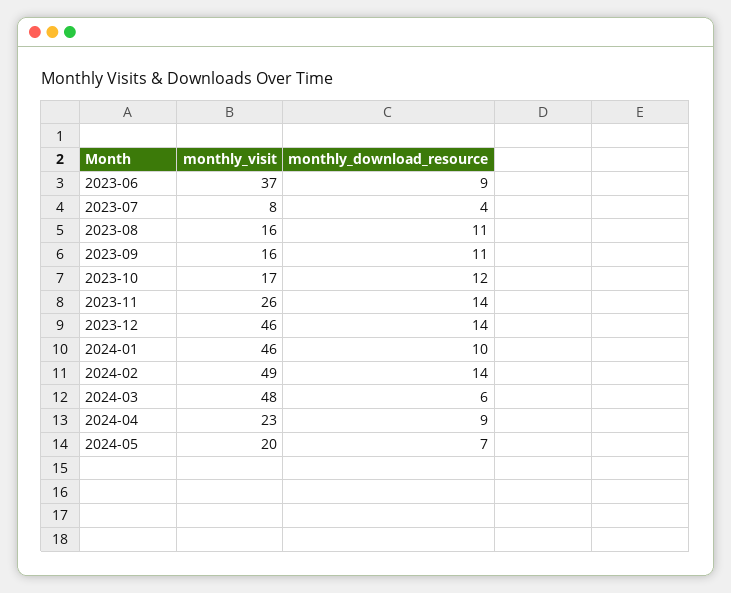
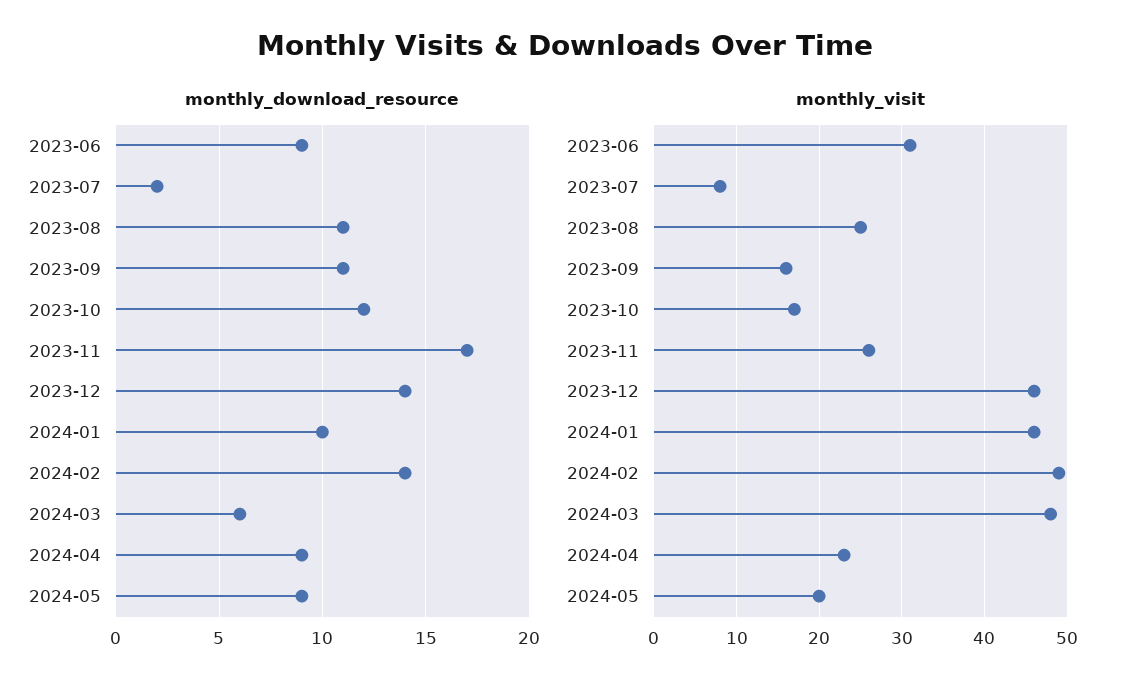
monthly_visit, 2023-06: 37 -> 31
monthly_download_resource, 2023-07: 4 -> 2
monthly_visit, 2023-08: 16 -> 25
monthly_download_resource, 2023-11: 14 -> 17
monthly_download_resource, 2024-05: 7 -> 9

